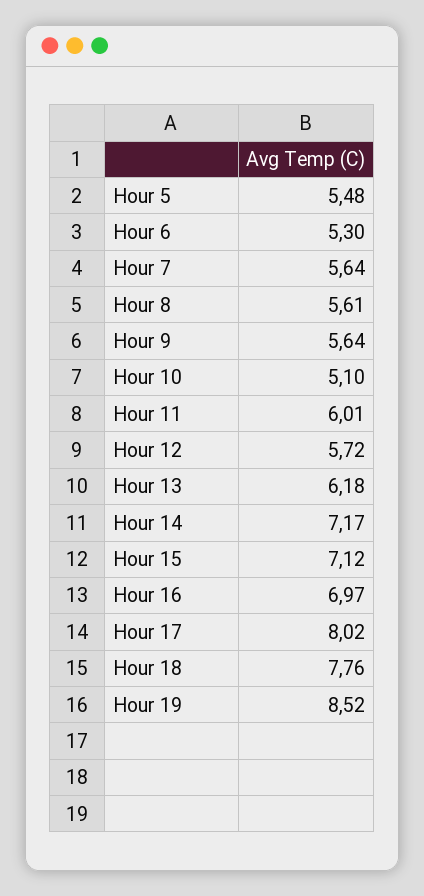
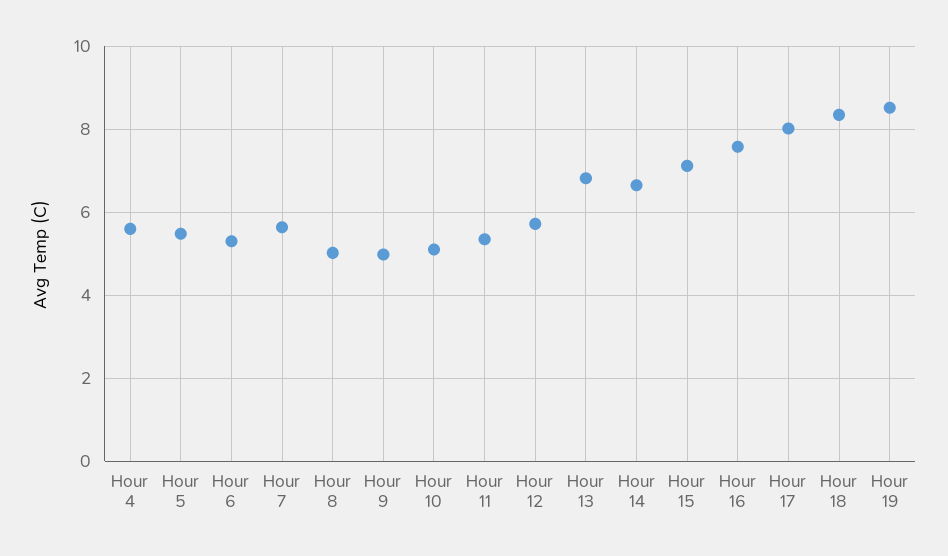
Hour 8: 5.61 -> 5
Hour 9: 5.64 -> 5
Hour 11: 6.01 -> 5.4
Hour 13: 6.18 -> 6.8
Hour 14: 7.17 -> 6.6
Hour 16: 6.97 -> 7.6
Hour 18: 7.76 -> 8.4
Hour 4: none -> 5.6

